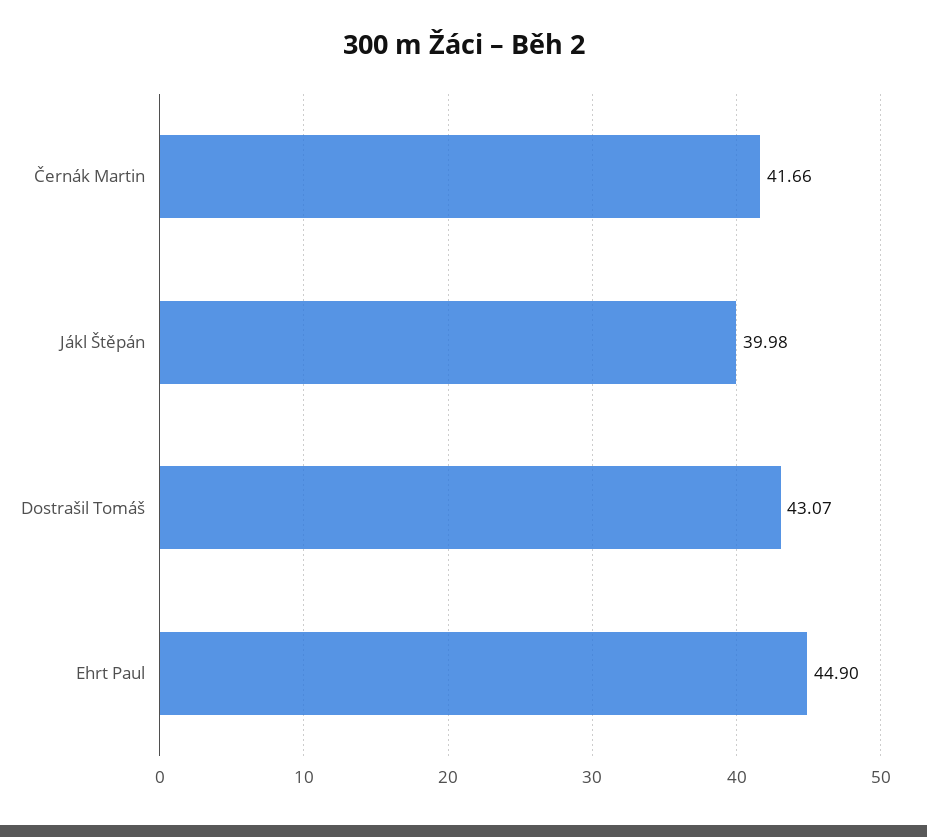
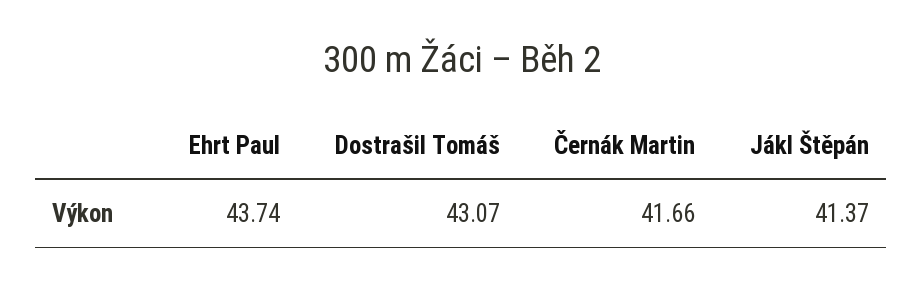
Jákl Štěpán: 39.98 -> 41.37
Ehrt Paul: 44.9 -> 43.74

